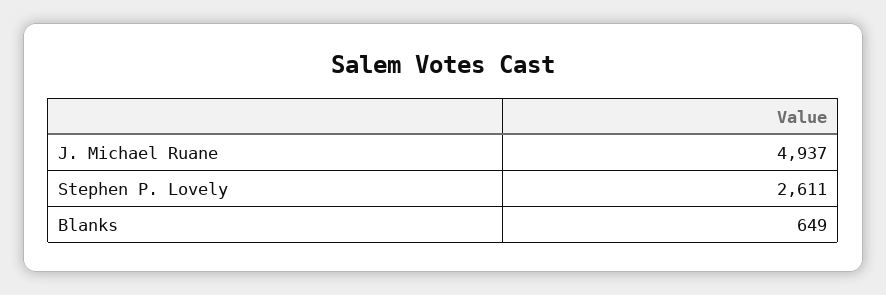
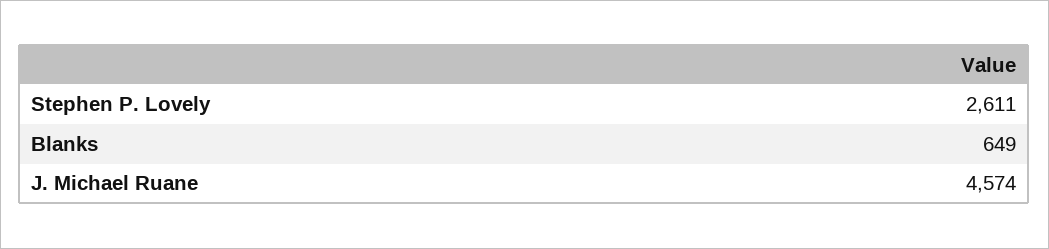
J. Michael Ruane: 4937 -> 4574

